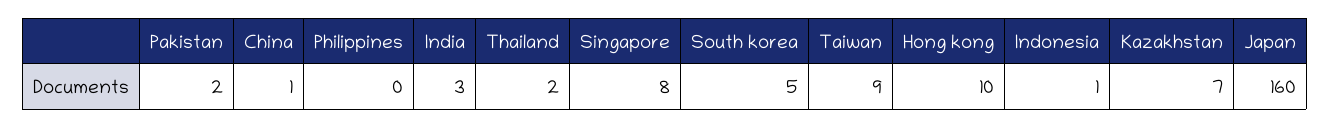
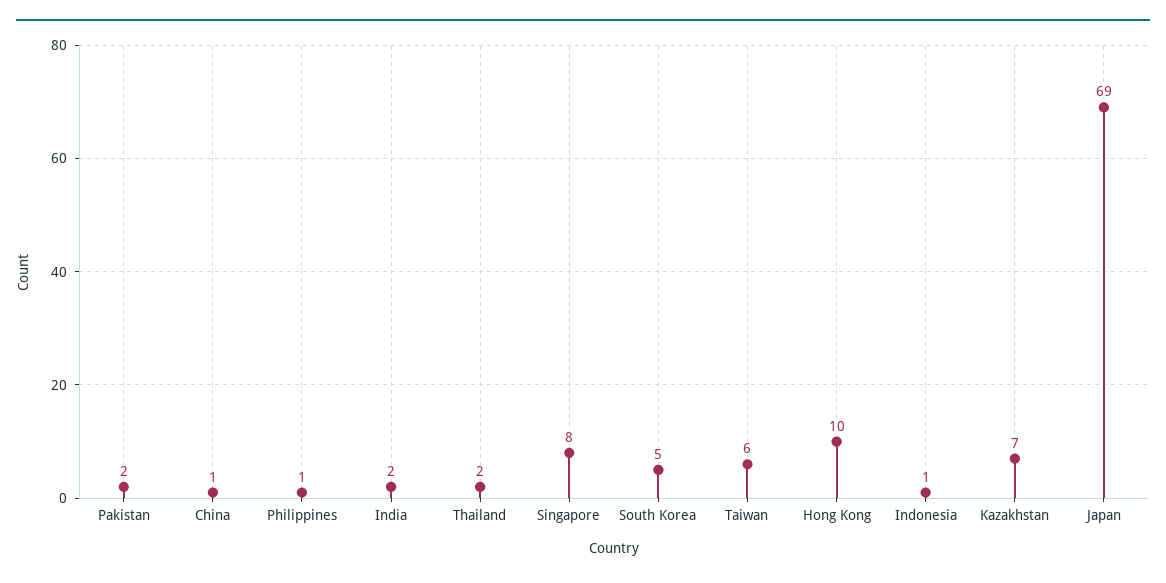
Philippines: 0 -> 1
India: 3 -> 2
Taiwan: 9 -> 6
Japan: 160 -> 69

